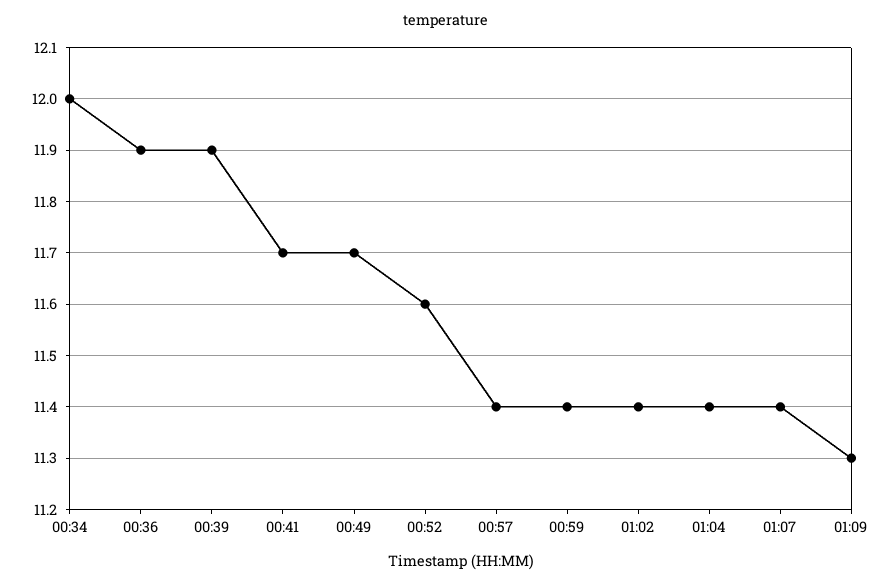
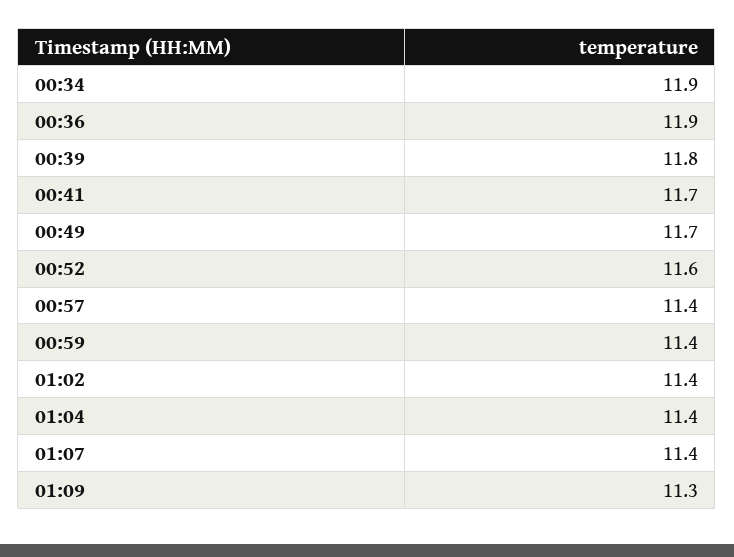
00:34: 12 -> 11.9
00:39: 11.9 -> 11.8

